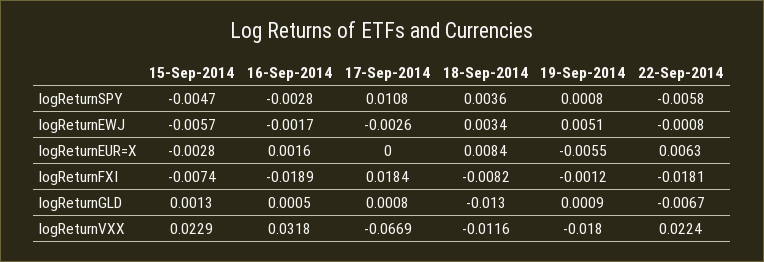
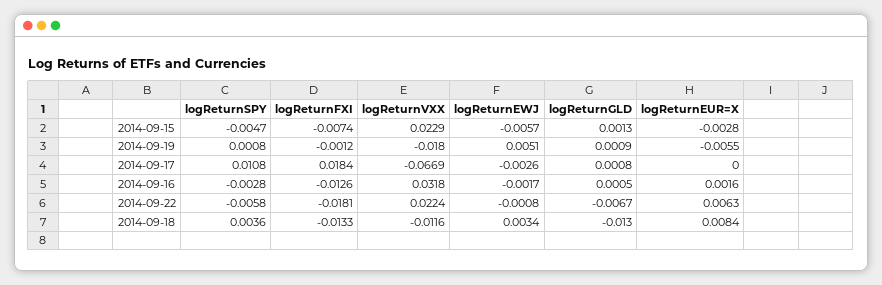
16-Sep-2014, logReturnFXI: -0.0189 -> -0.0126
18-Sep-2014, logReturnFXI: -0.0082 -> -0.0133

